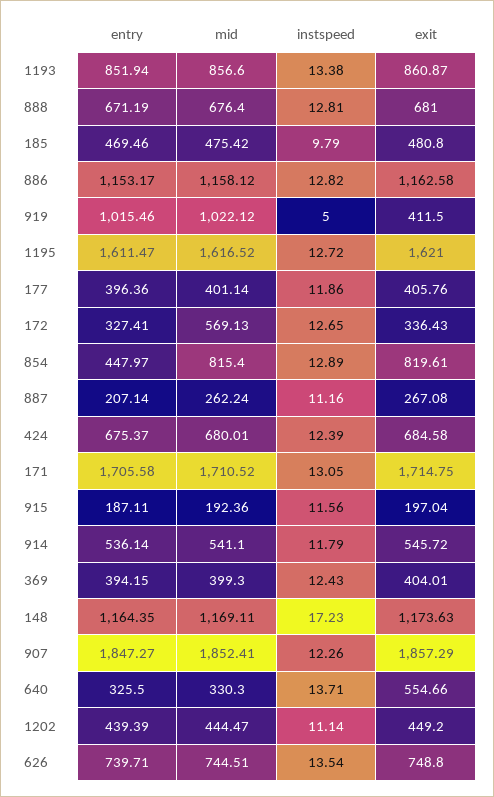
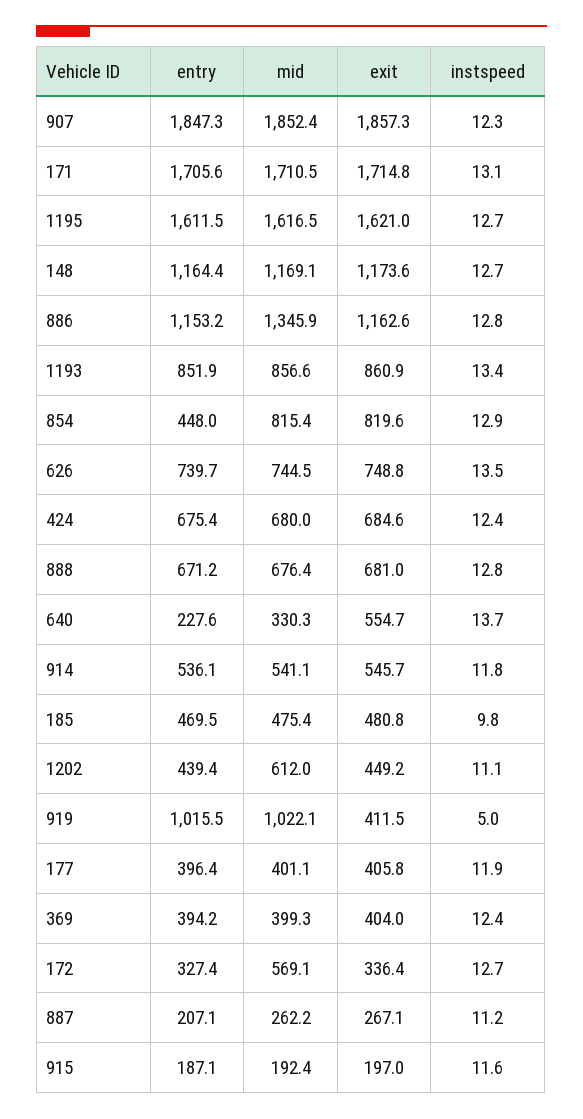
mid, 886: 1158.12 -> 1345.9
instspeed, 148: 17.23 -> 12.7
entry, 640: 325.5 -> 227.6
mid, 1202: 444.47 -> 612

